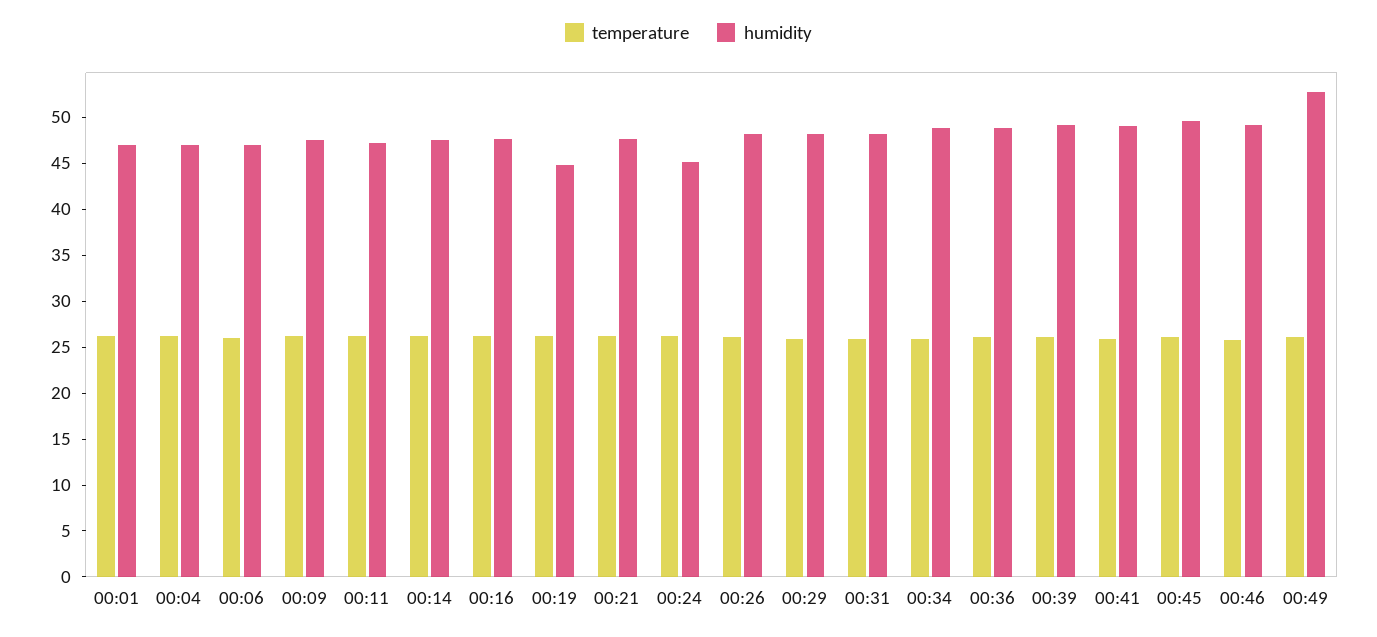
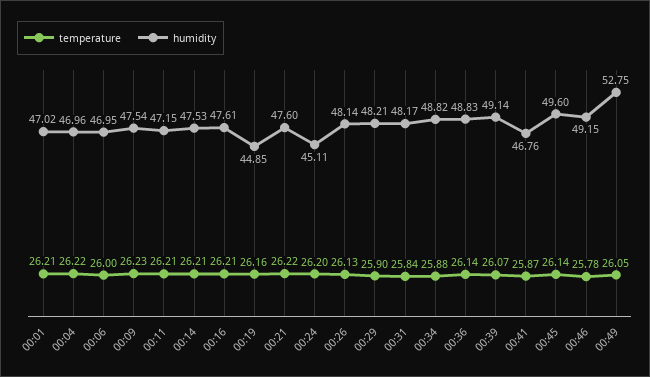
humidity, 00:41: 49 -> 46.76

